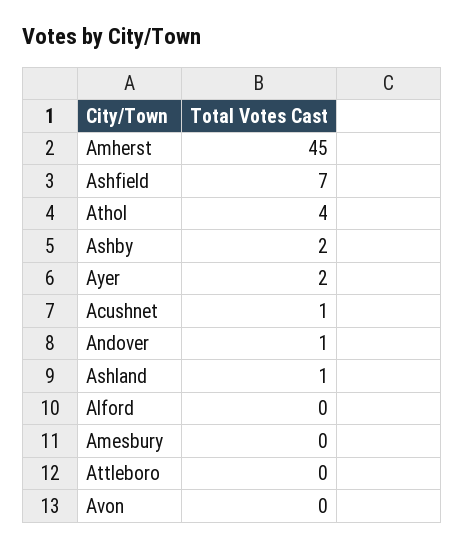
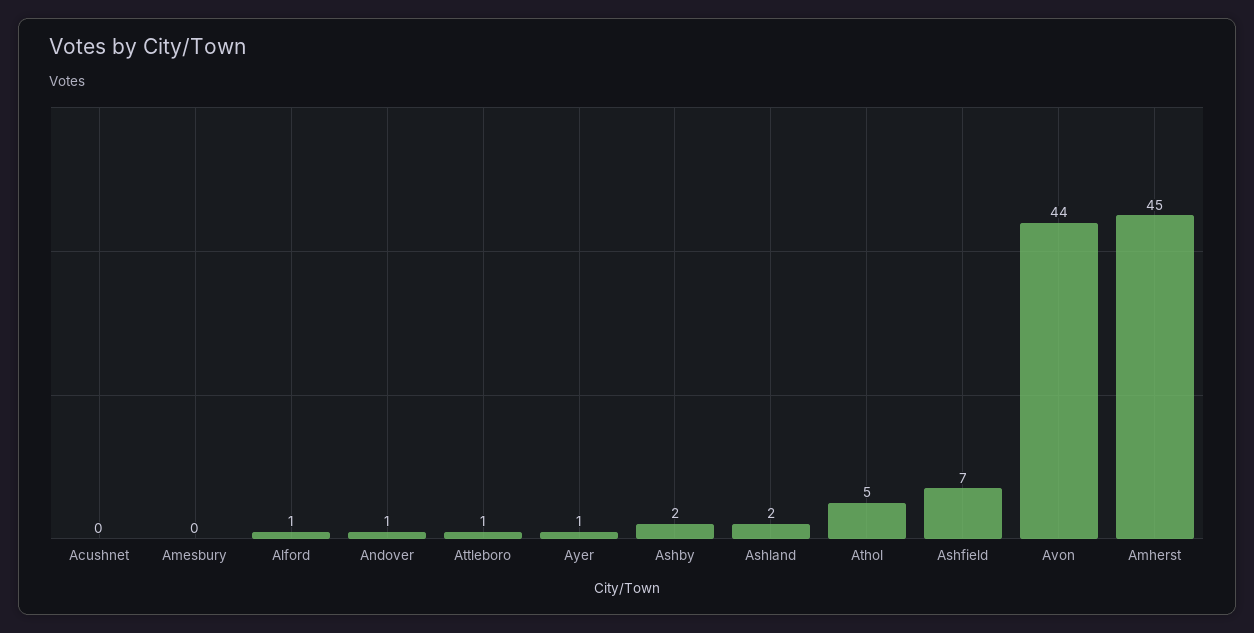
Athol: 4 -> 5
Ayer: 2 -> 1
Acushnet: 1 -> 0
Ashland: 1 -> 2
Alford: 0 -> 1
Attleboro: 0 -> 1
Avon: 0 -> 44

